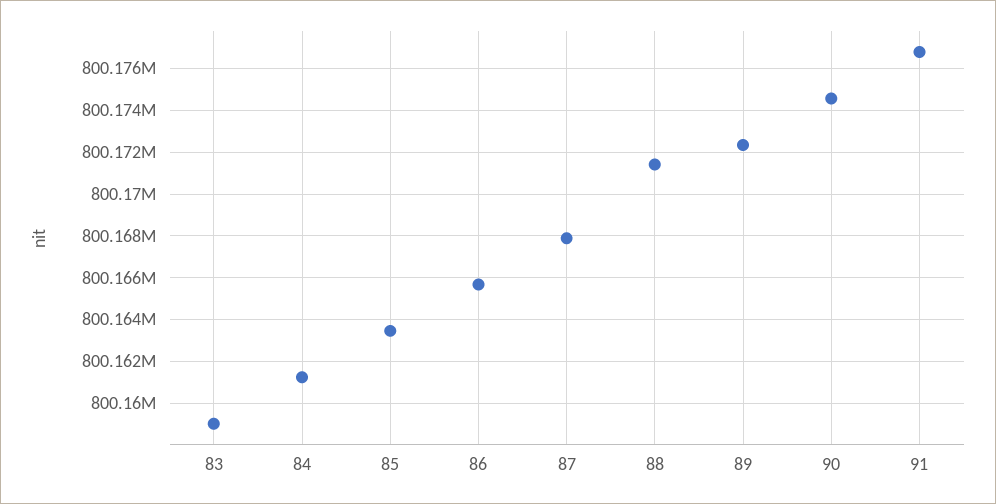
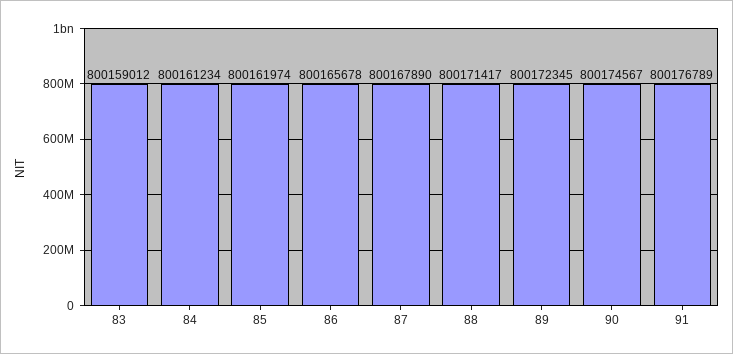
85: 800163500 -> 800161974

